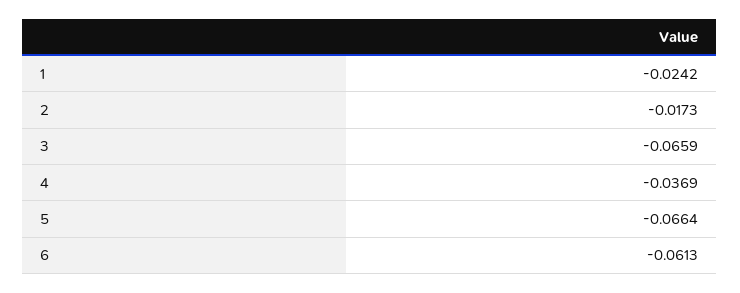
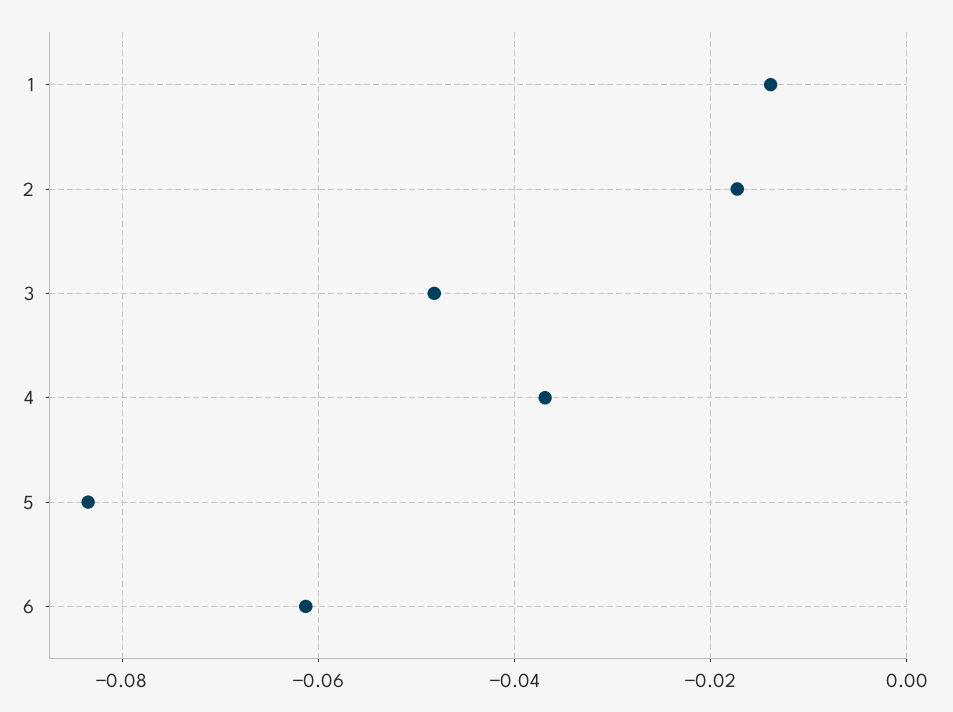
1: -0.0242 -> -0.014
3: -0.0659 -> -0.048
5: -0.0664 -> -0.084

